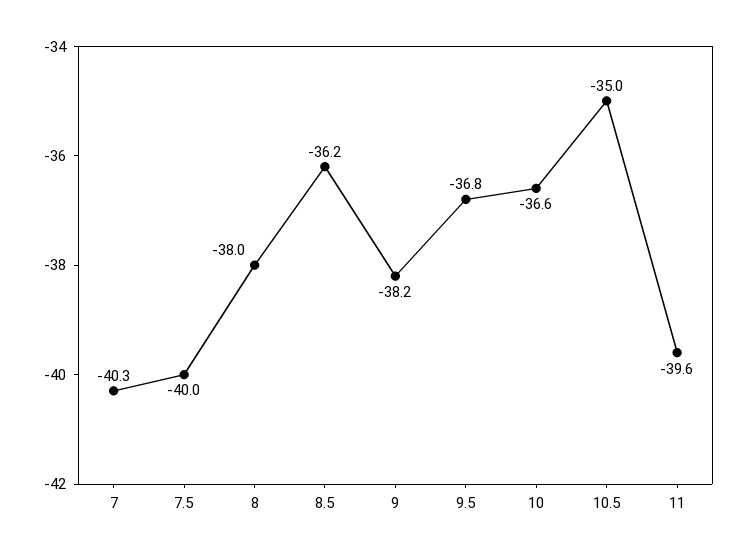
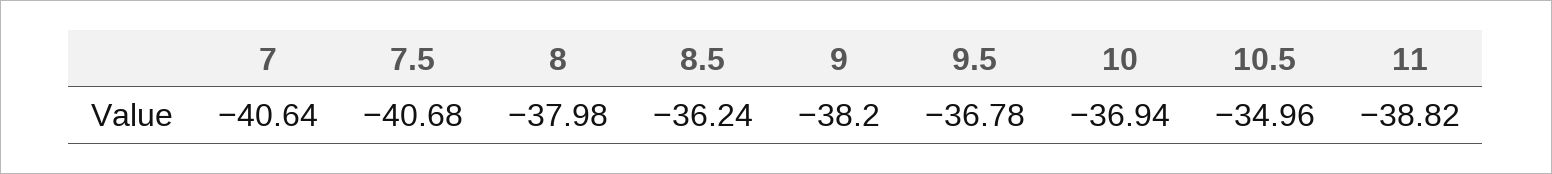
7: -40.3 -> -40.64
7.5: -40 -> -40.68
10: -36.6 -> -36.94
11: -39.6 -> -38.82

